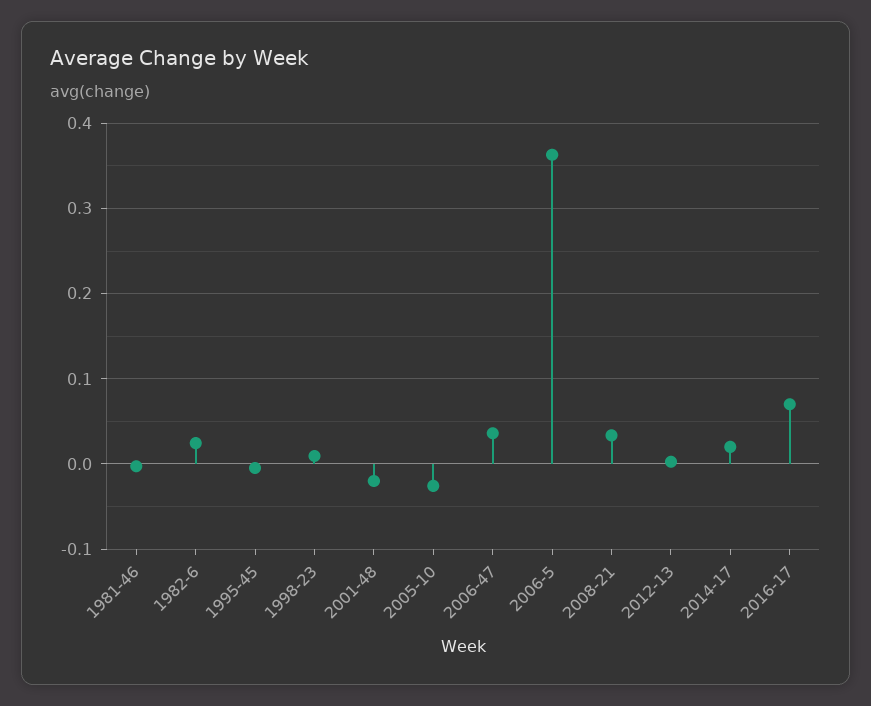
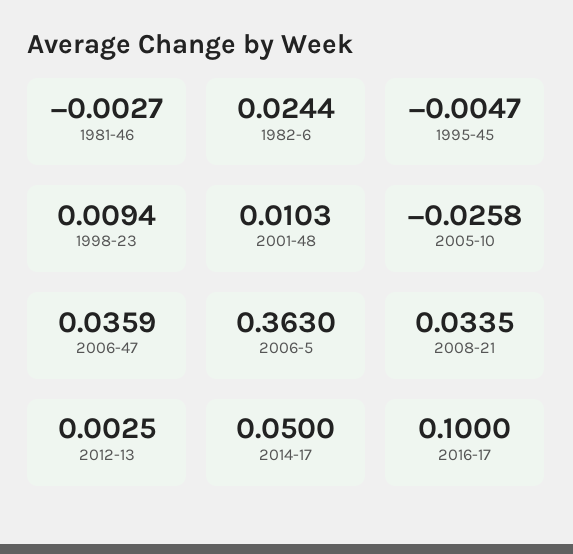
2001-48: -0.02 -> 0.0103
2014-17: 0.02 -> 0.05
2016-17: 0.07 -> 0.1

